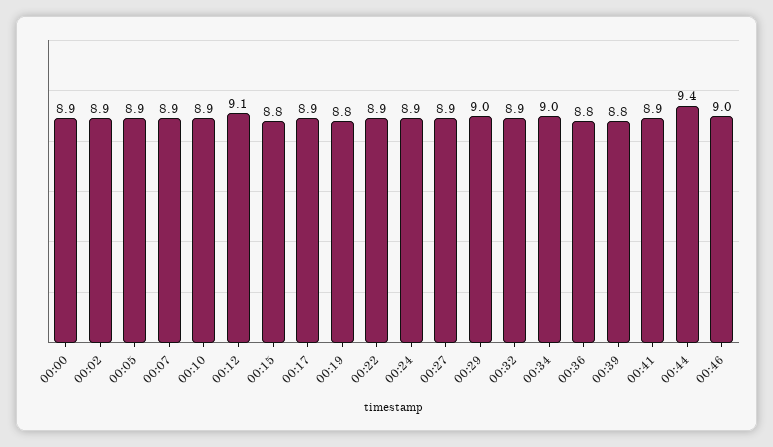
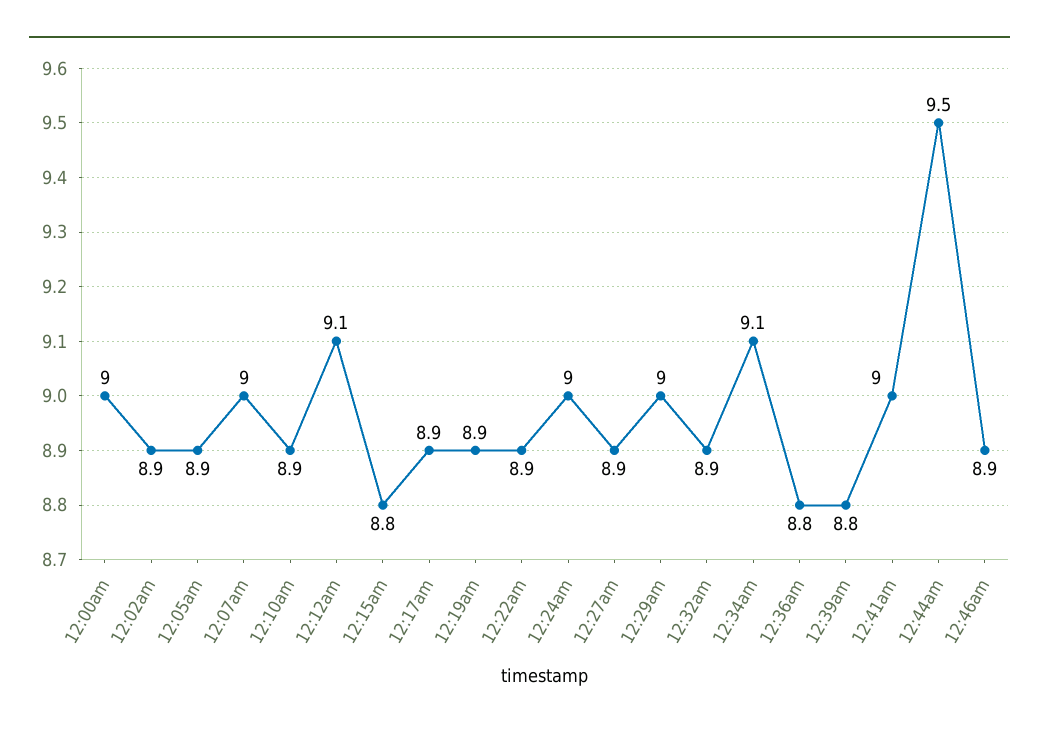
00:00: 8.9 -> 9
00:07: 8.9 -> 9
00:19: 8.8 -> 8.9
00:24: 8.9 -> 9
00:34: 9 -> 9.1
00:41: 8.9 -> 9
00:44: 9.4 -> 9.5
00:46: 9 -> 8.9

